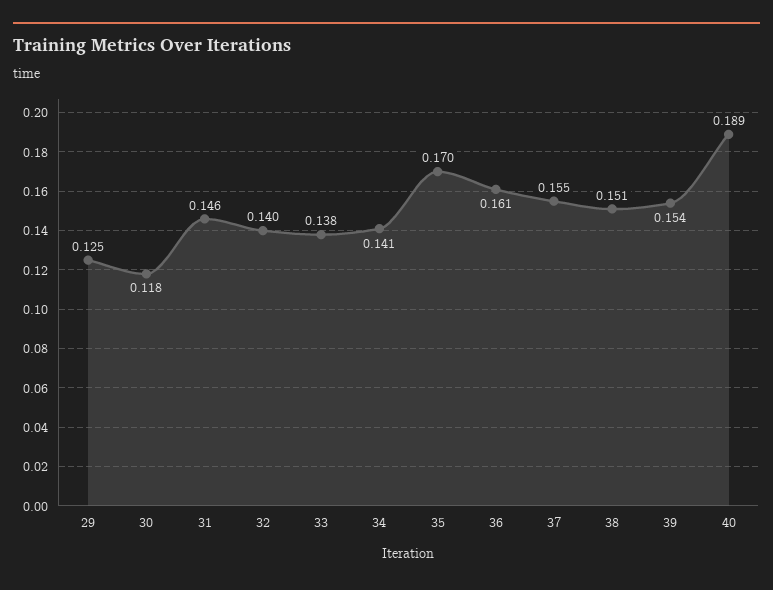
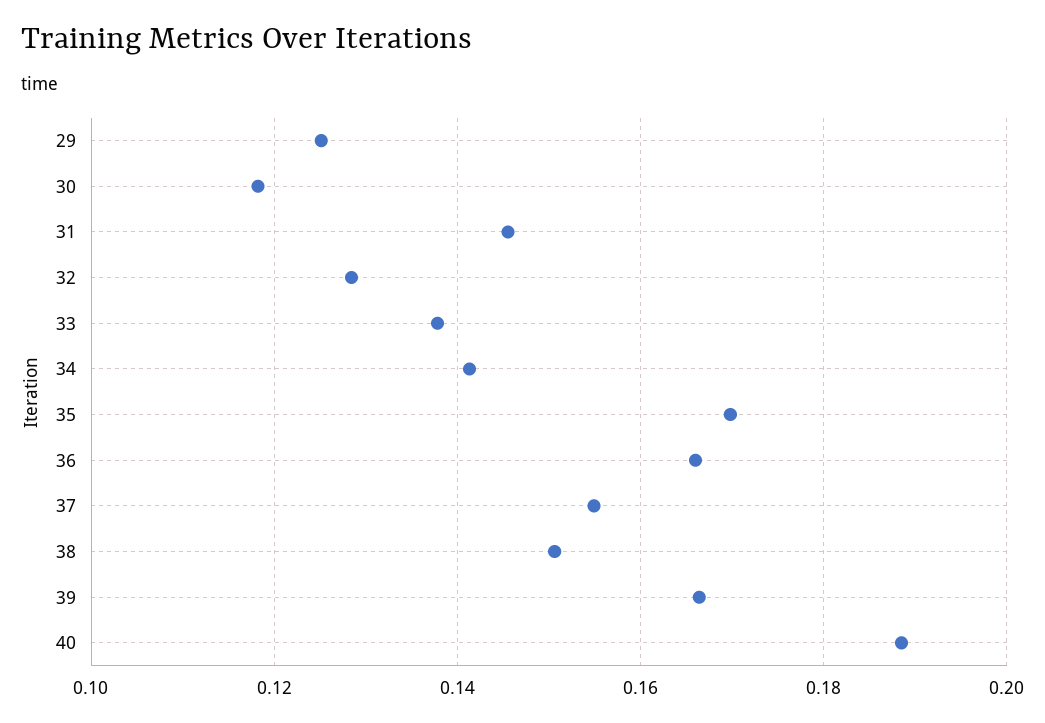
32: 0.14 -> 0.128
36: 0.161 -> 0.166
39: 0.154 -> 0.166

